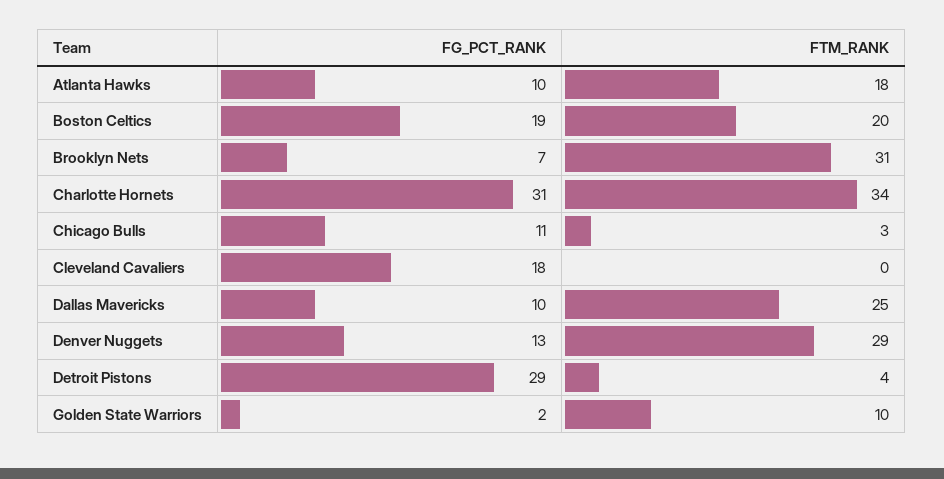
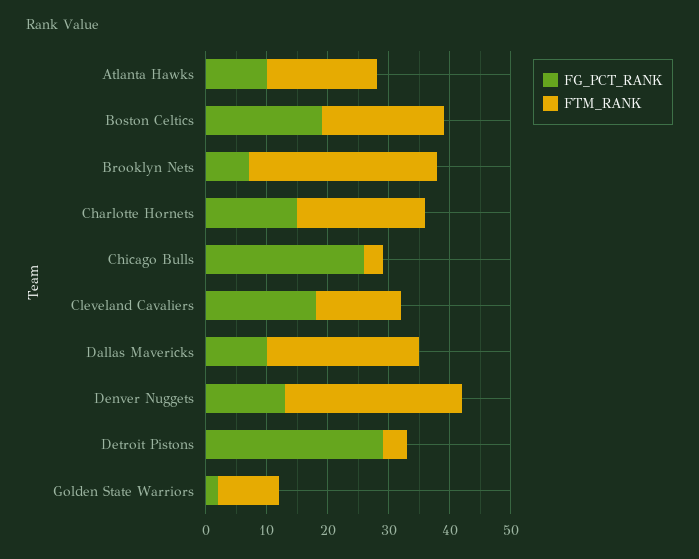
FG_PCT_RANK, Charlotte Hornets: 31 -> 15
FTM_RANK, Charlotte Hornets: 34 -> 20
FG_PCT_RANK, Chicago Bulls: 11 -> 25
FTM_RANK, Cleveland Cavaliers: 0 -> 15

